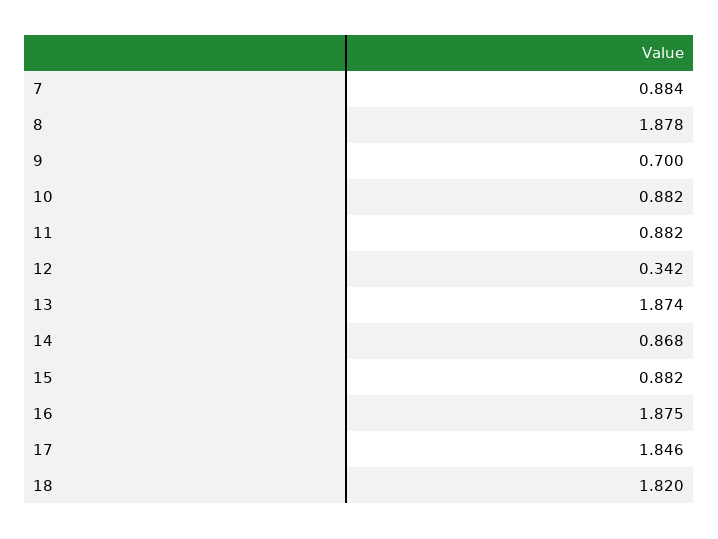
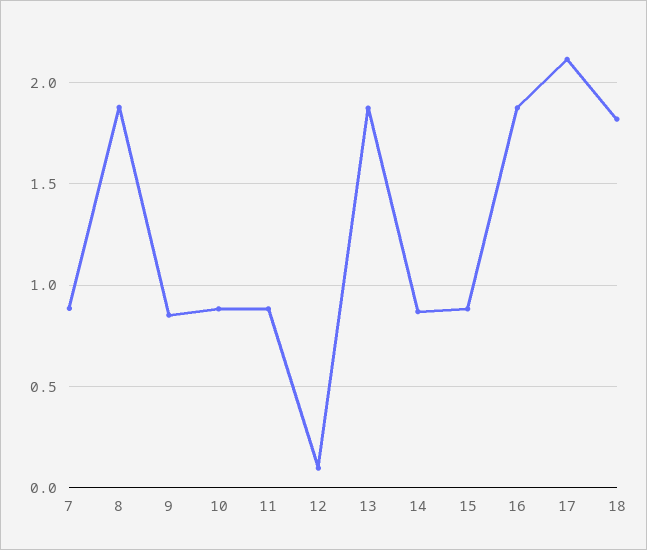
9: 0.7 -> 0.85
12: 0.342 -> 0.1
17: 1.846 -> 2.1

